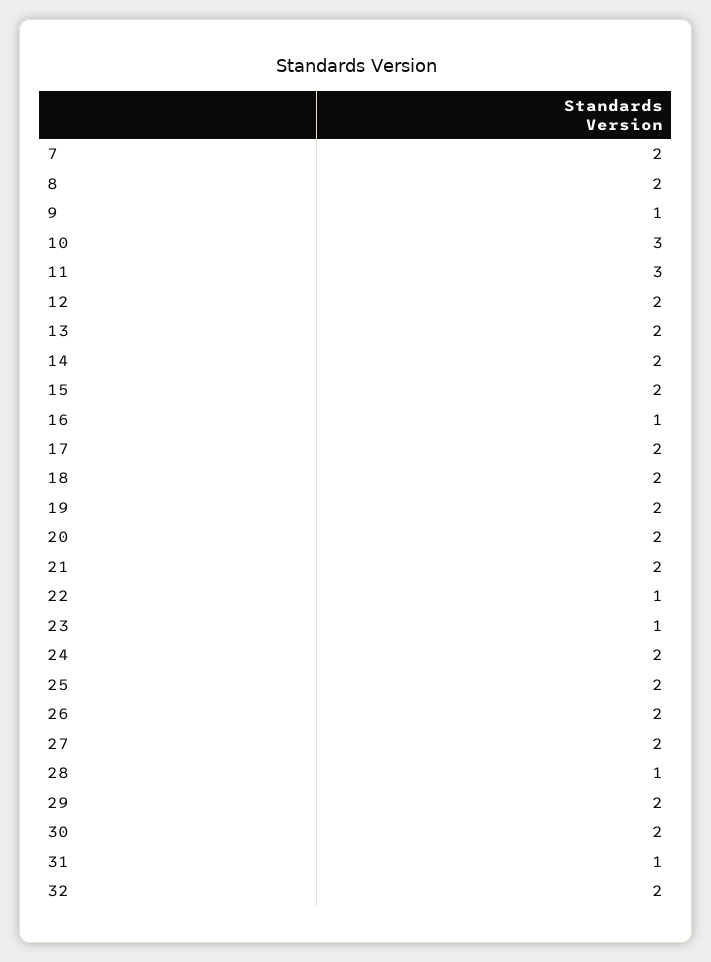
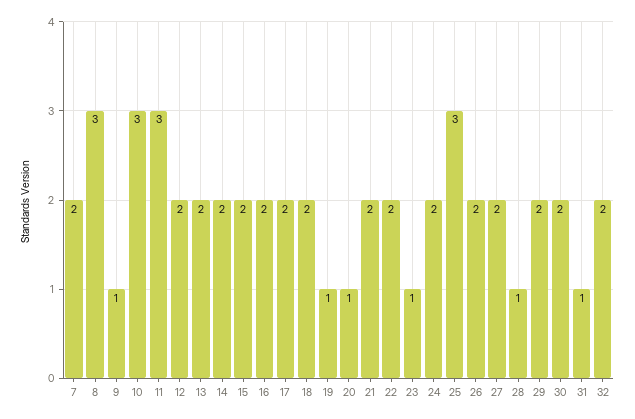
8: 2 -> 3
16: 1 -> 2
19: 2 -> 1
20: 2 -> 1
22: 1 -> 2
25: 2 -> 3

